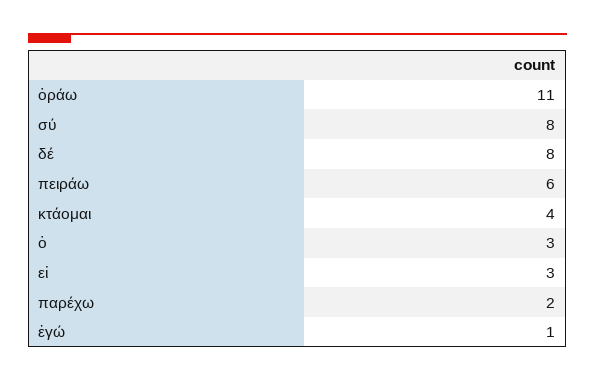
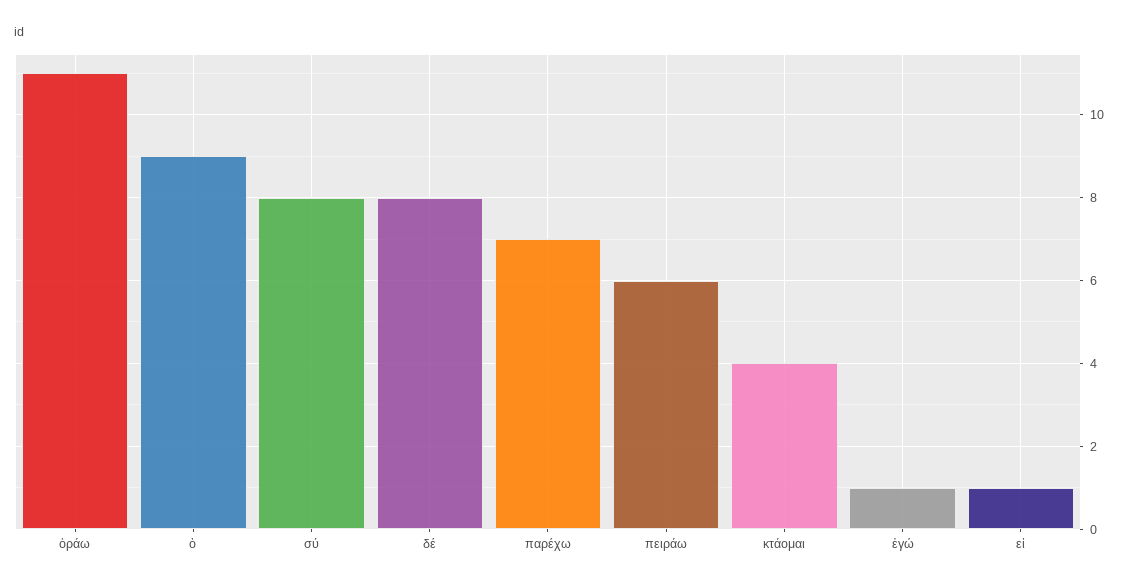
ὁ: 3 -> 9
εἰ: 3 -> 1
παρέχω: 2 -> 7

